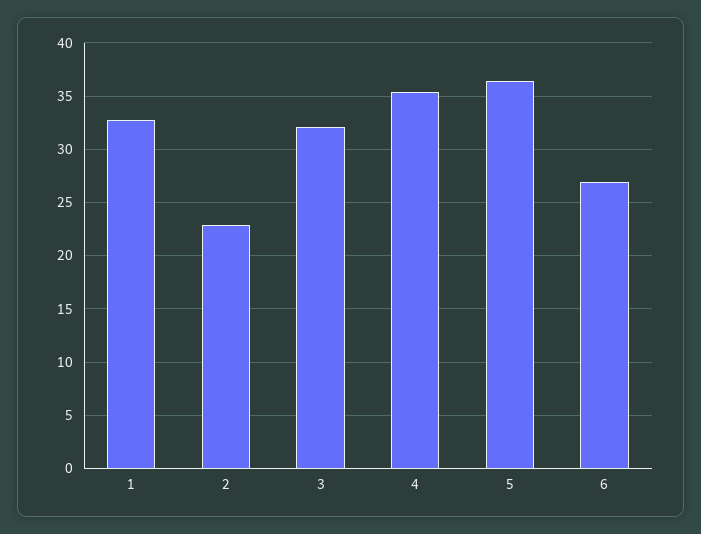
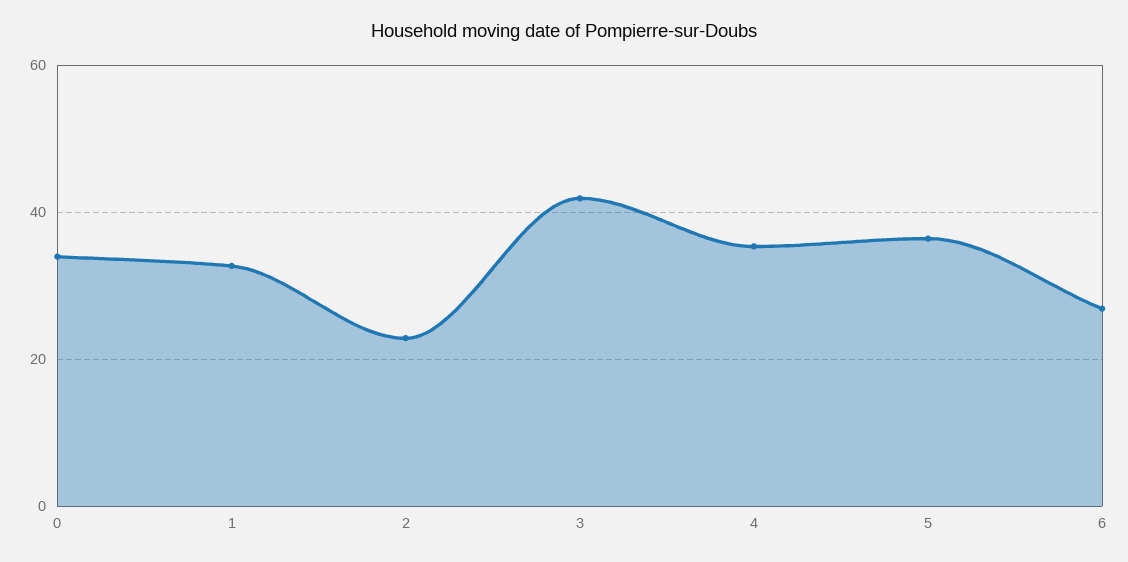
3: 32 -> 42
0: none -> 34

